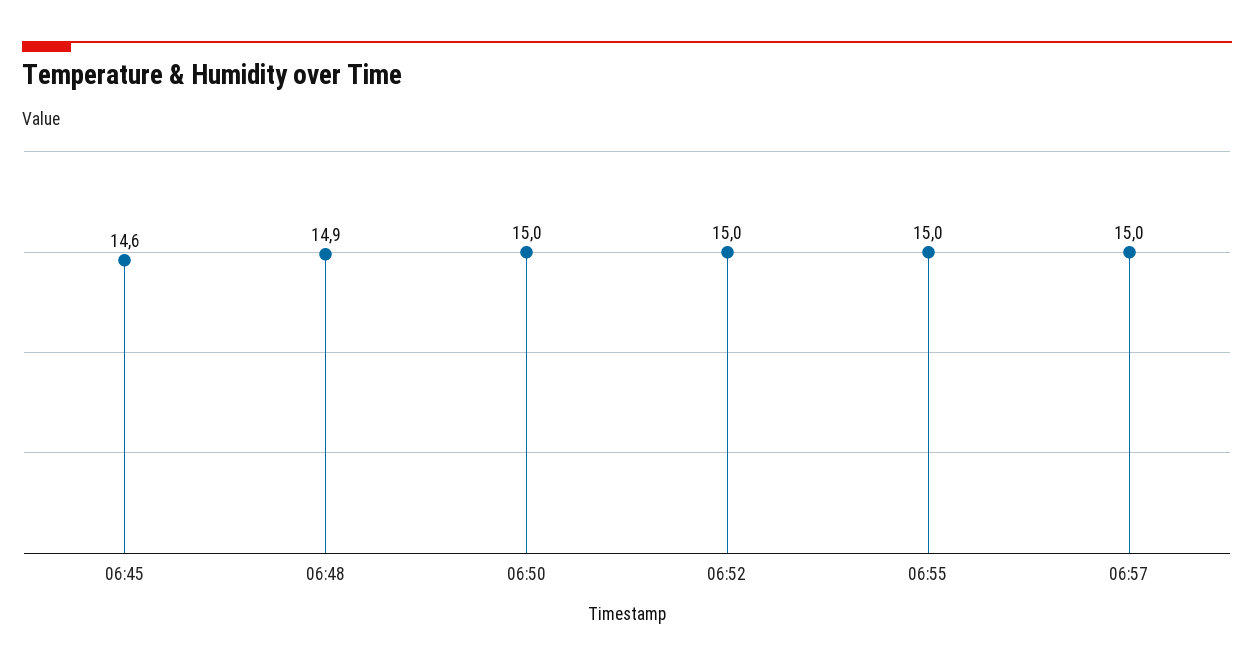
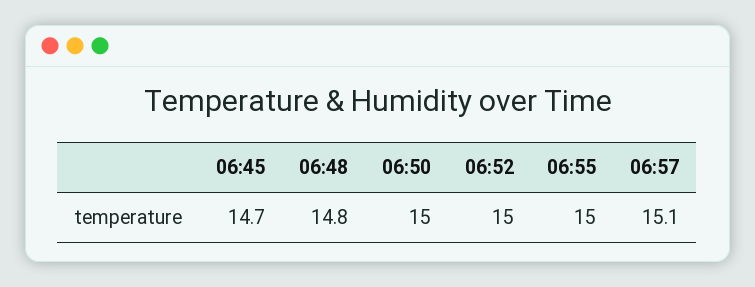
06:45: 14.6 -> 14.7
06:48: 14.9 -> 14.8
06:57: 15 -> 15.1

